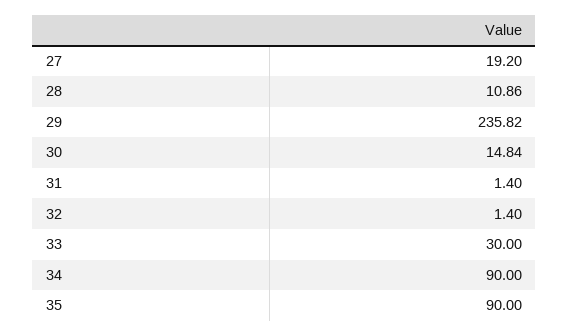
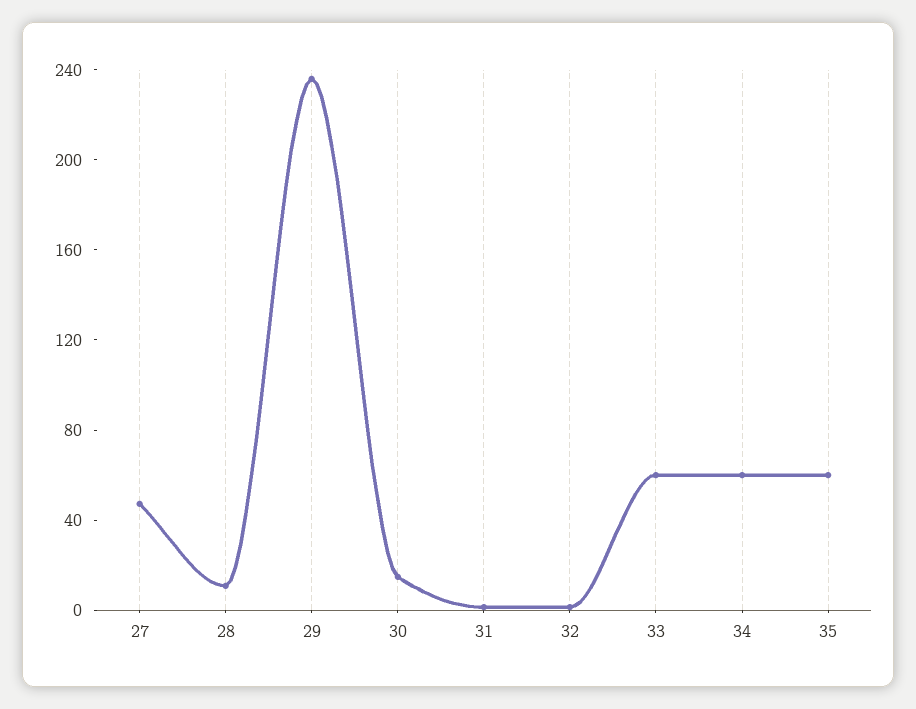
27: 19.2 -> 50
33: 30 -> 60
34: 90 -> 60
35: 90 -> 60

